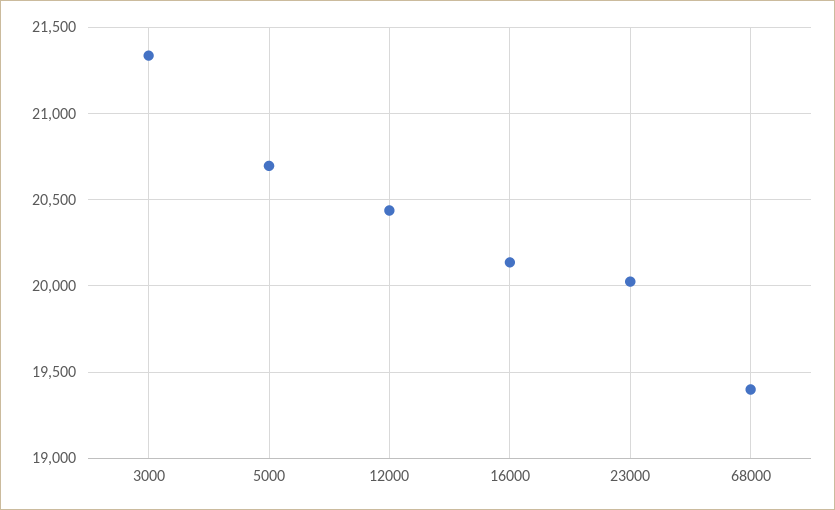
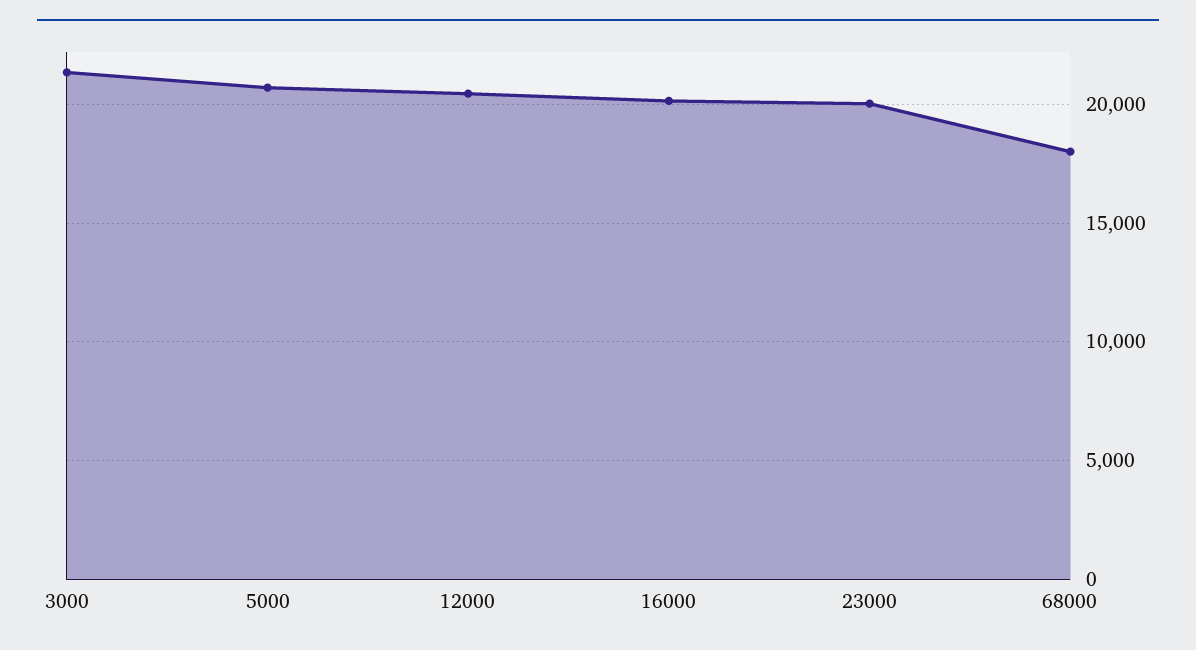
68000: 19400 -> 18000

